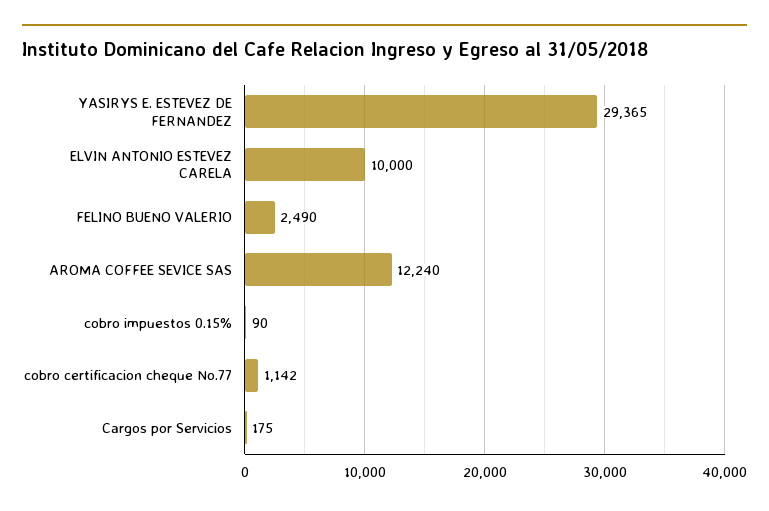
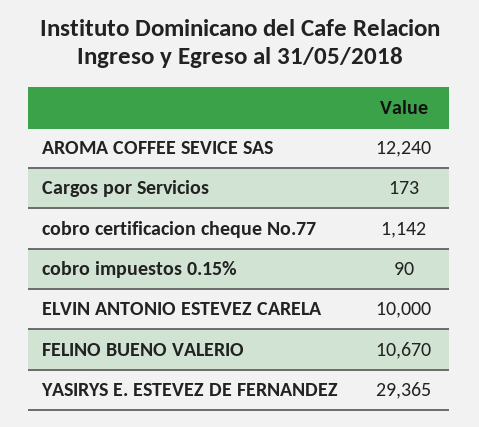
FELINO BUENO VALERIO: 2490 -> 10670
Cargos por Servicios: 175 -> 173

